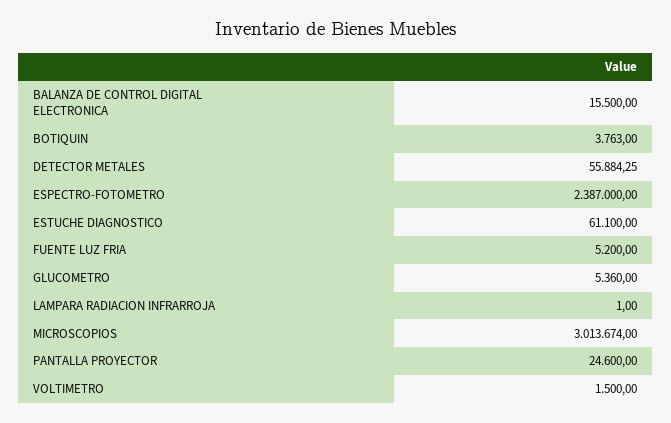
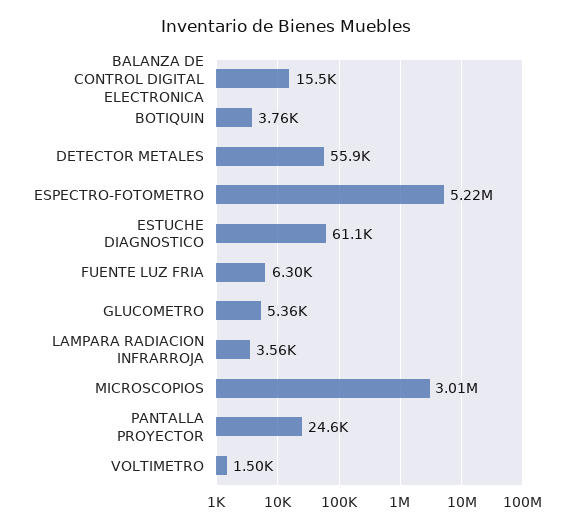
ESPECTRO-FOTOMETRO: 2387000 -> 5220000
FUENTE LUZ FRIA: 5200 -> 6300
LAMPARA RADIACION INFRARROJA: 1 -> 3560

